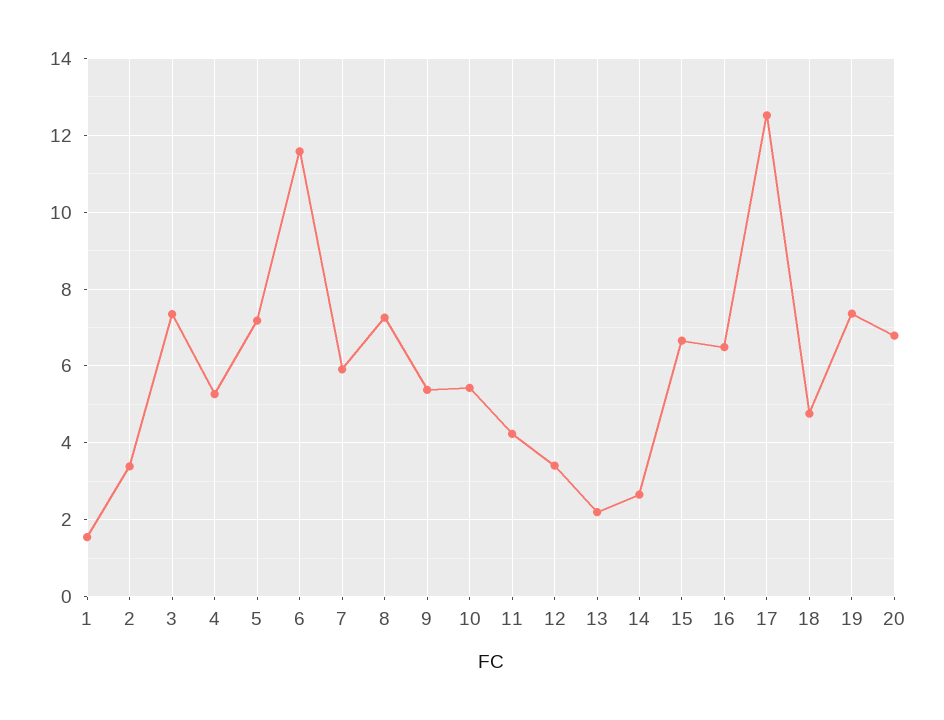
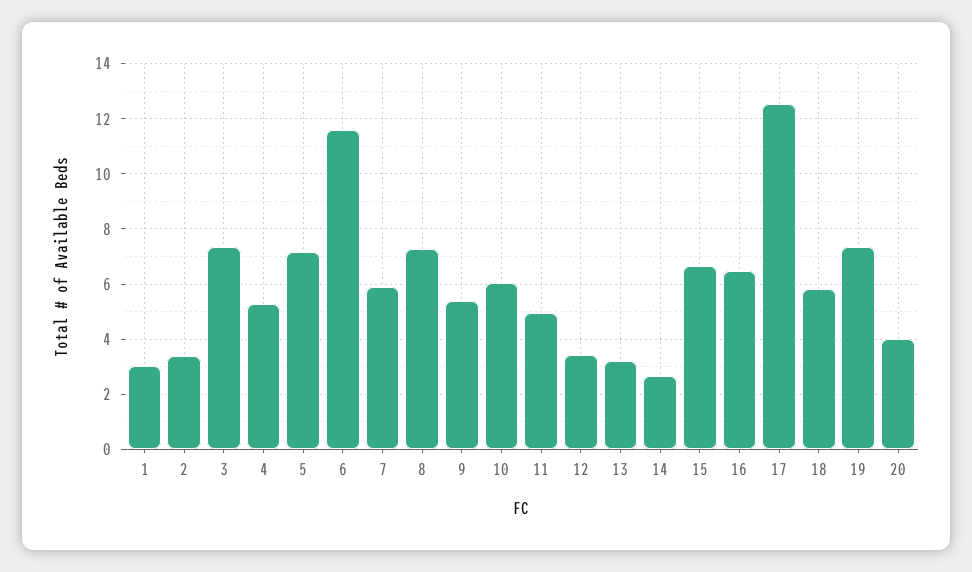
1: 1.6 -> 3
10: 5.4 -> 6
11: 4.2 -> 5
13: 2.2 -> 3.25
18: 4.8 -> 5.75
20: 6.8 -> 4

